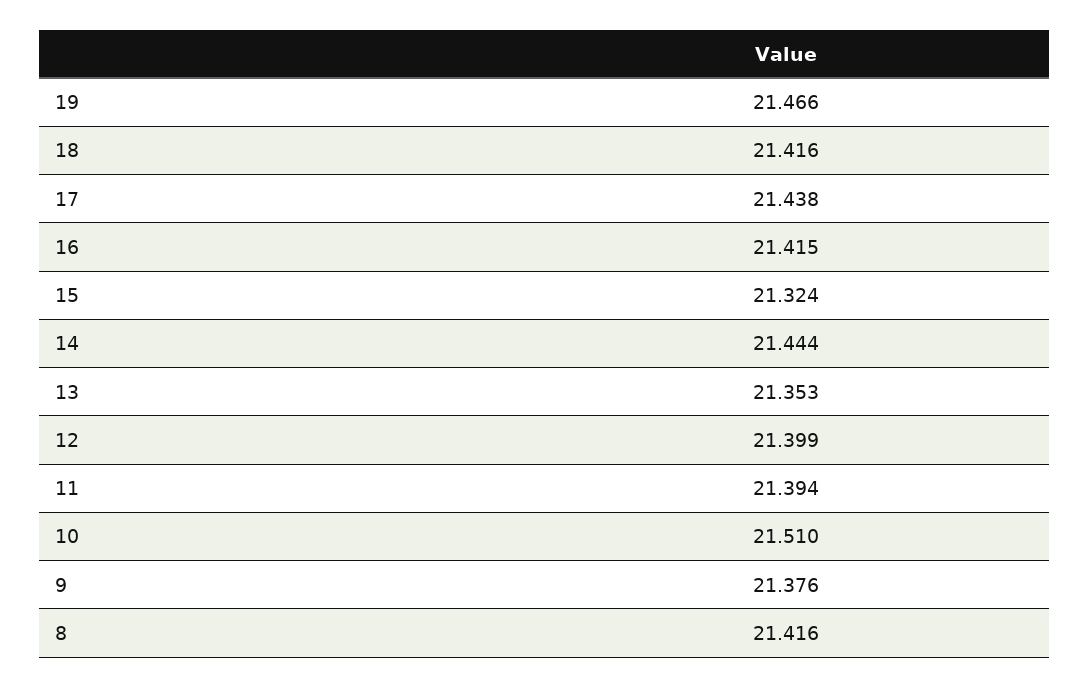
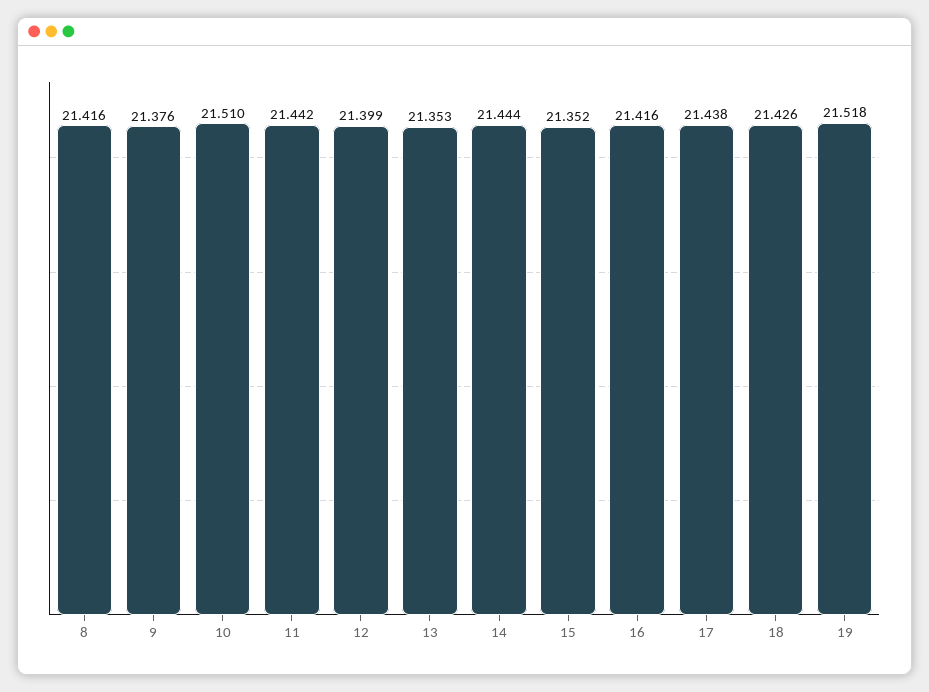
19: 21.466 -> 21.518
18: 21.416 -> 21.426
16: 21.415 -> 21.416
15: 21.324 -> 21.352
11: 21.394 -> 21.442

